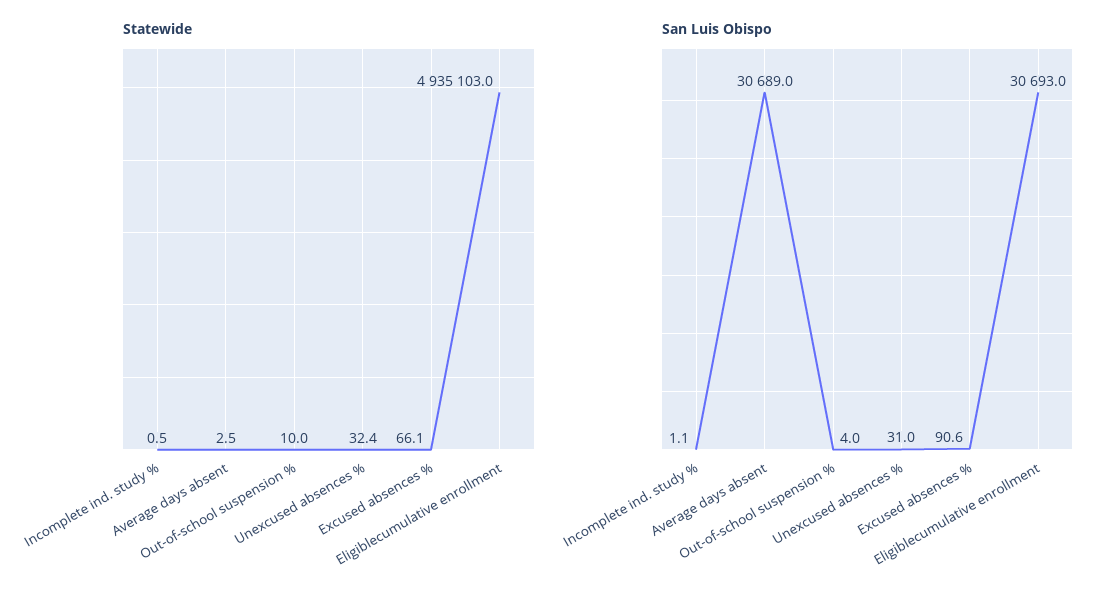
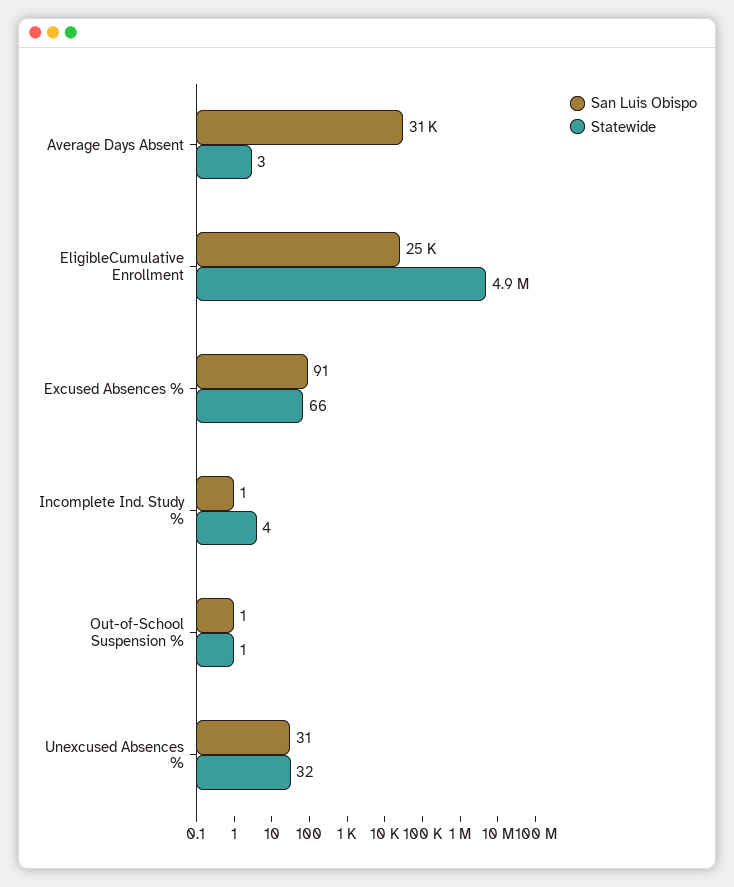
Statewide, Incomplete ind. study %: 0.5 -> 4
Statewide, Out-of-school suspension %: 10 -> 1
San Luis Obispo, Out-of-school suspension %: 4 -> 1
San Luis Obispo, Eligiblecumulative enrollment: 30693 -> 25000

